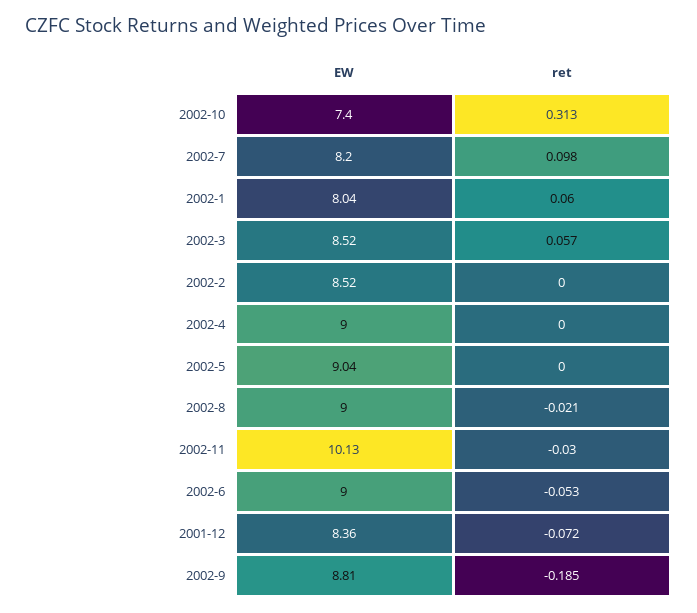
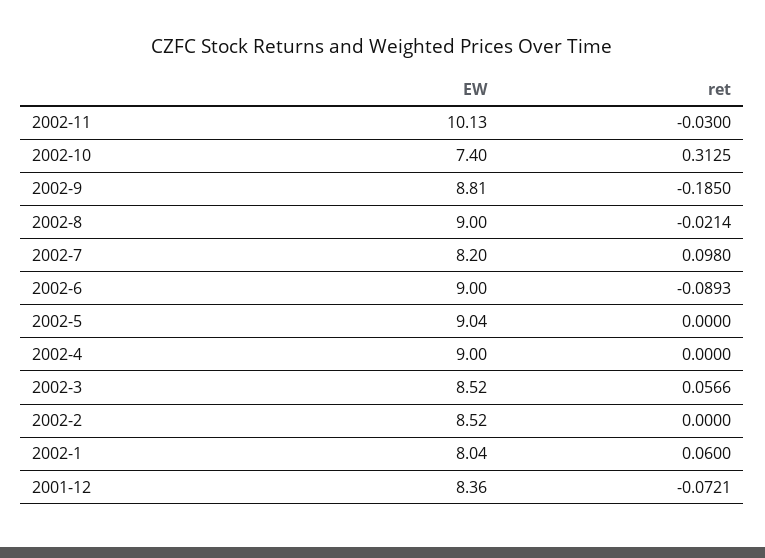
ret, 2002-6: -0.053 -> -0.0893

